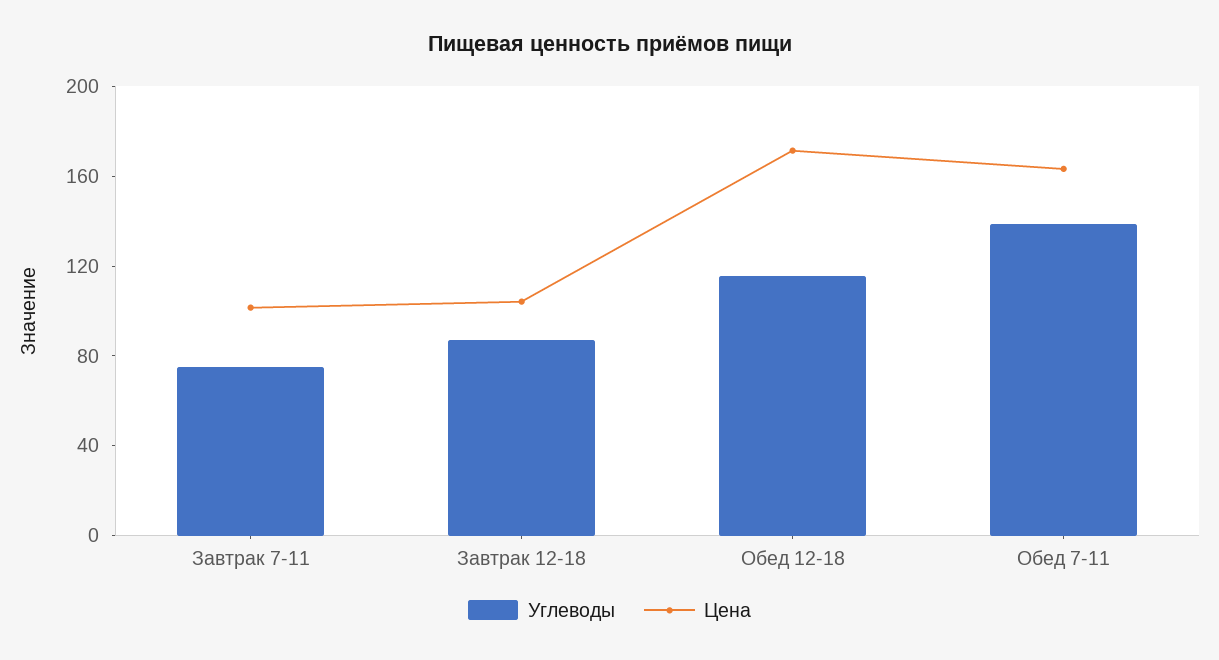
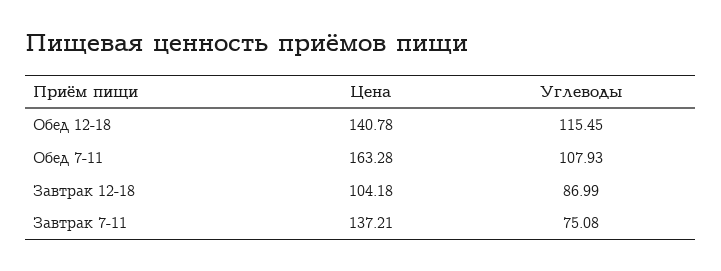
Цена, Завтрак 7-11: 100 -> 137.21
Цена, Обед 12-18: 170 -> 140.78
Углеводы, Обед 7-11: 140 -> 107.93

